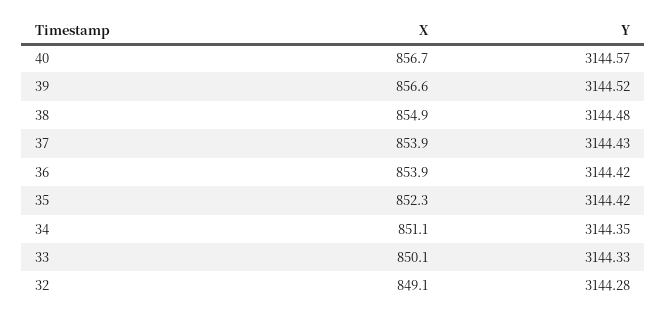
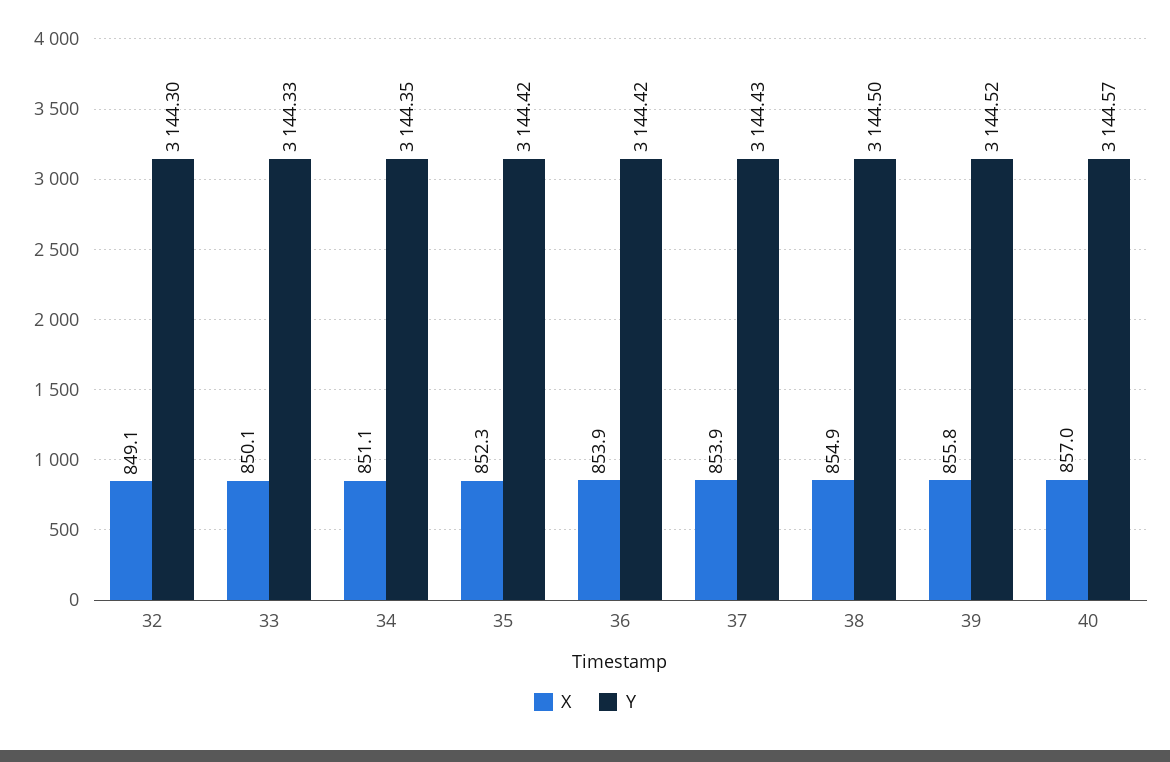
X, 40: 856.7 -> 857
X, 39: 856.6 -> 855.8
Y, 38: 3144.48 -> 3144.5
Y, 32: 3144.28 -> 3144.3

